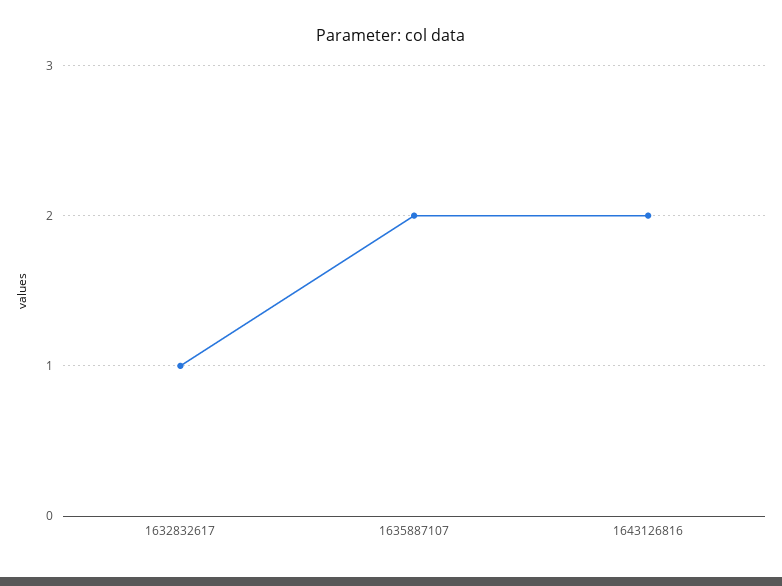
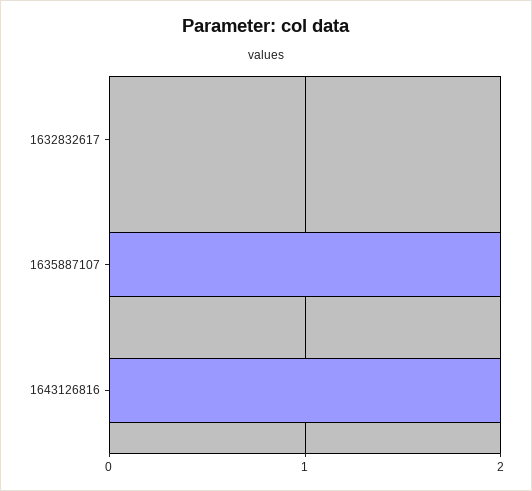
1632832617: 1 -> 0

